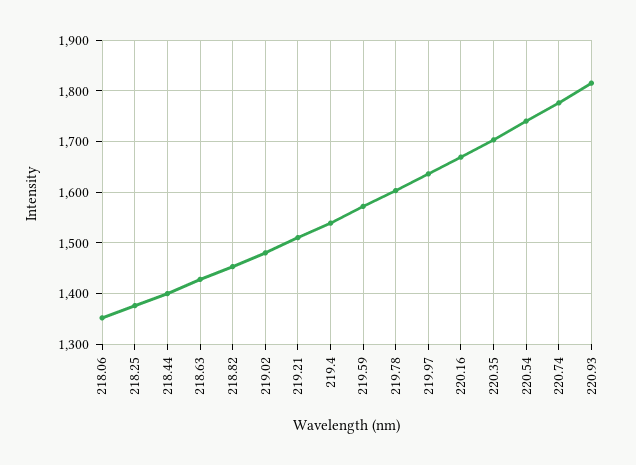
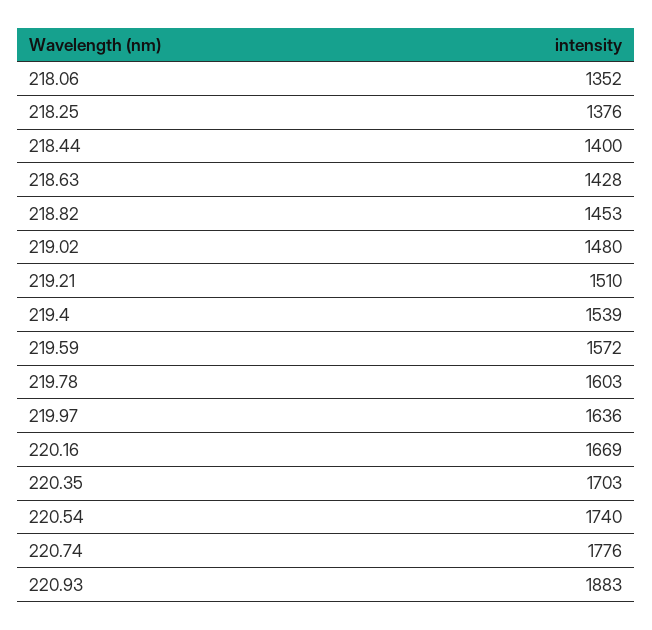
220.93: 1820 -> 1883

